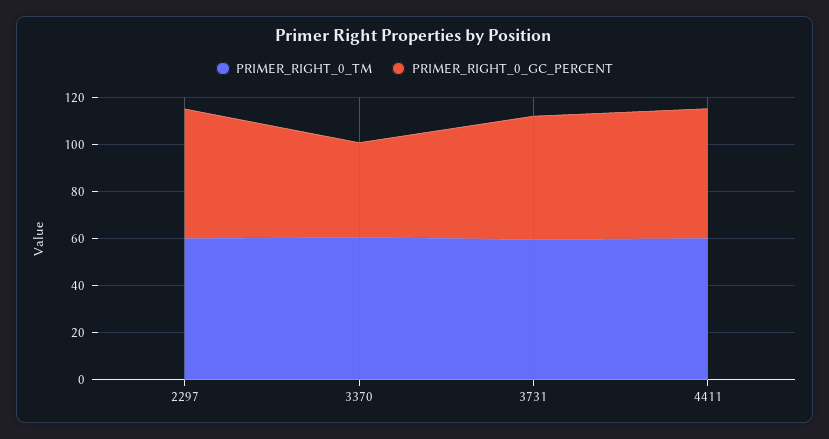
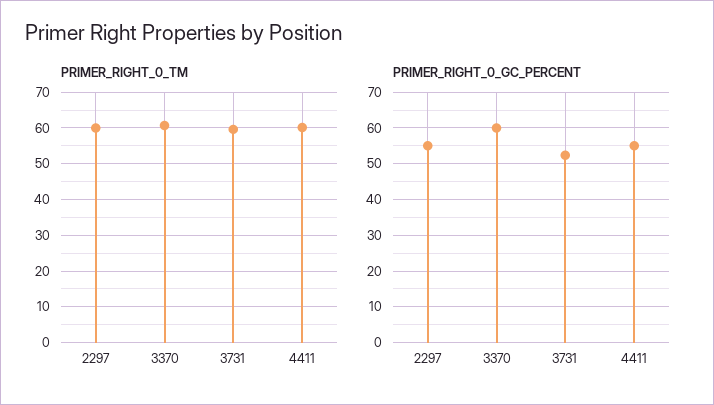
PRIMER_RIGHT_0_GC_PERCENT, 3370: 40 -> 60

